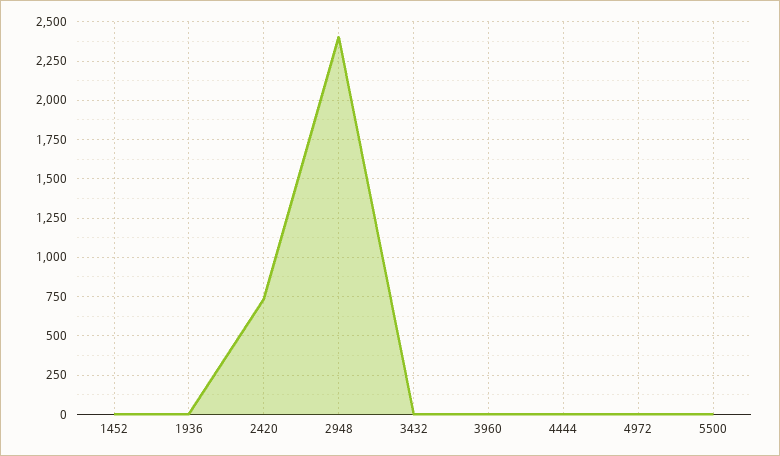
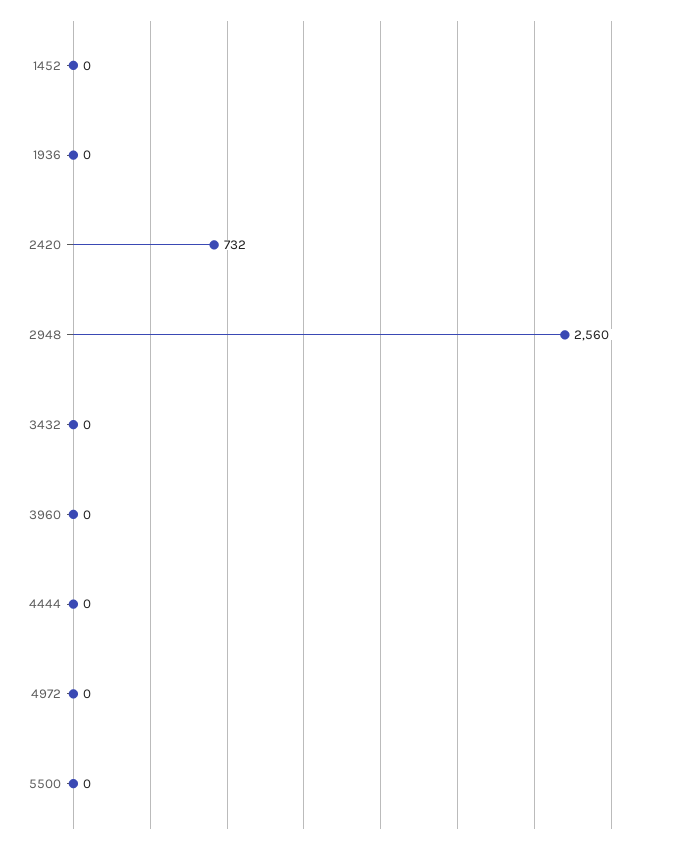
2948: 2400 -> 2560

